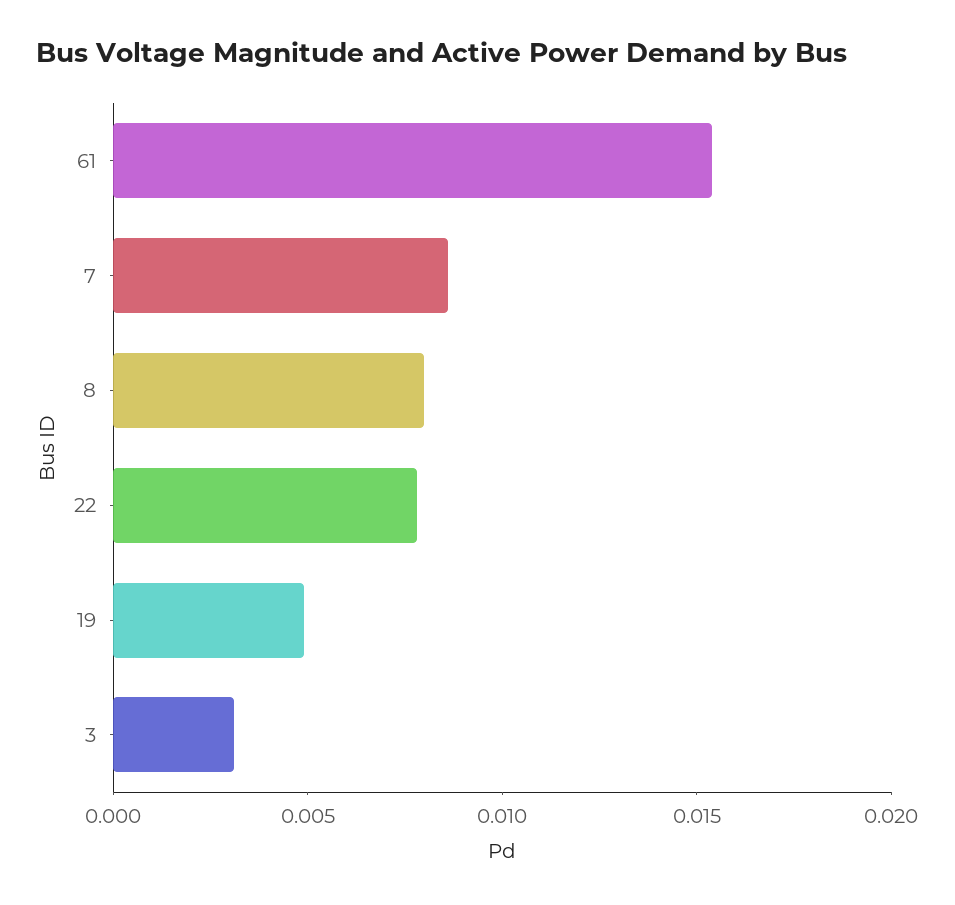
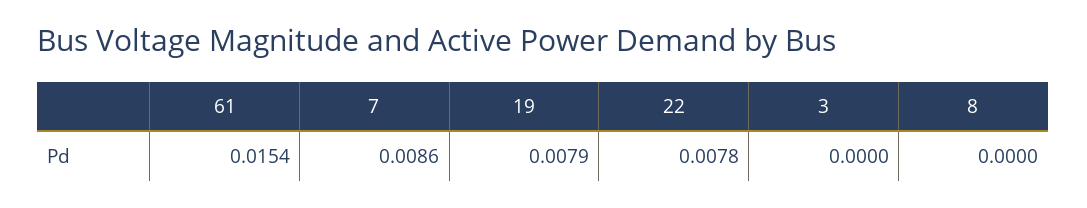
8: 0.008 -> 0
19: 0.005 -> 0.0079
3: 0.003 -> 0

